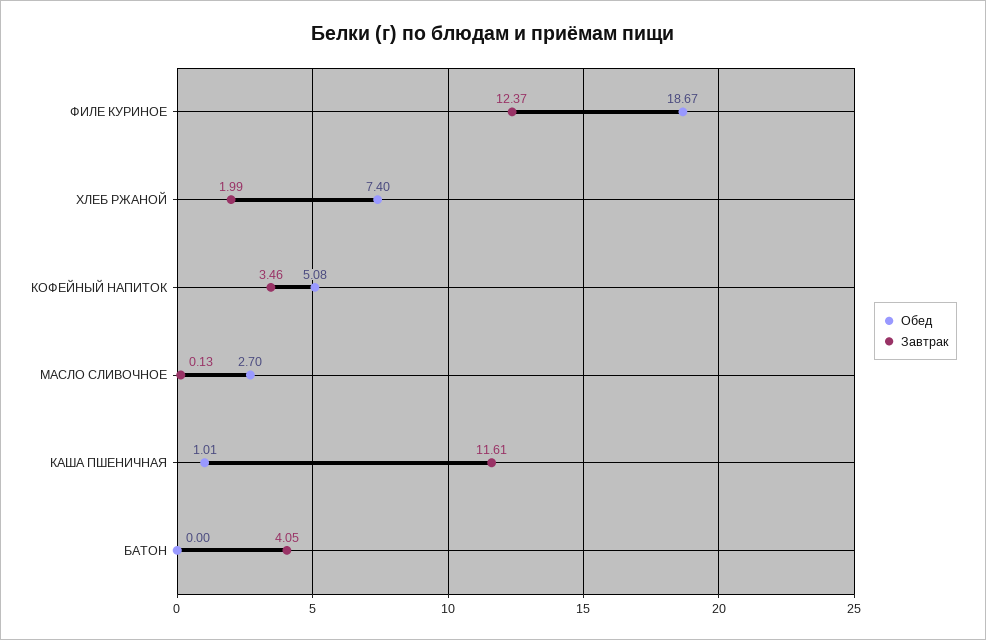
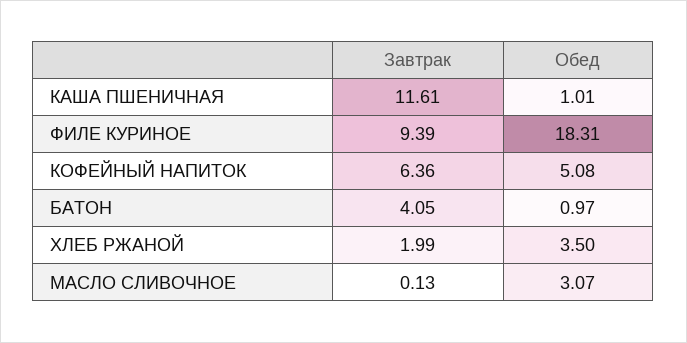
Обед, ФИЛЕ КУРИНОЕ: 18.67 -> 18.31
Завтрак, ФИЛЕ КУРИНОЕ: 12.37 -> 9.39
Обед, ХЛЕБ РЖАНОЙ: 7.4 -> 3.5
Завтрак, КОФЕЙНЫЙ НАПИТОК: 3.46 -> 6.36
Обед, МАСЛО СЛИВОЧНОЕ: 2.7 -> 3.07
Обед, БАТОН: 0 -> 0.97

